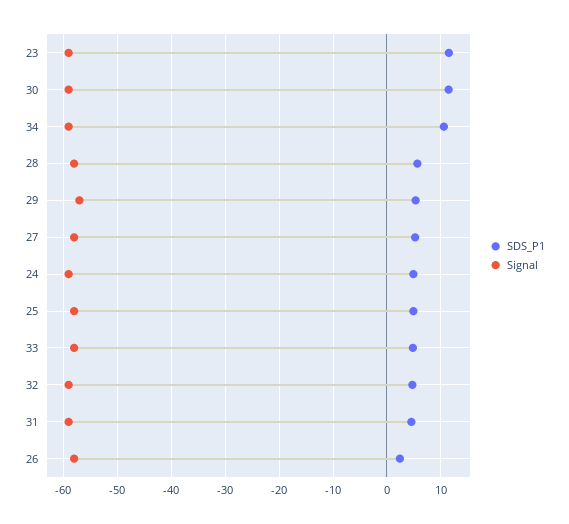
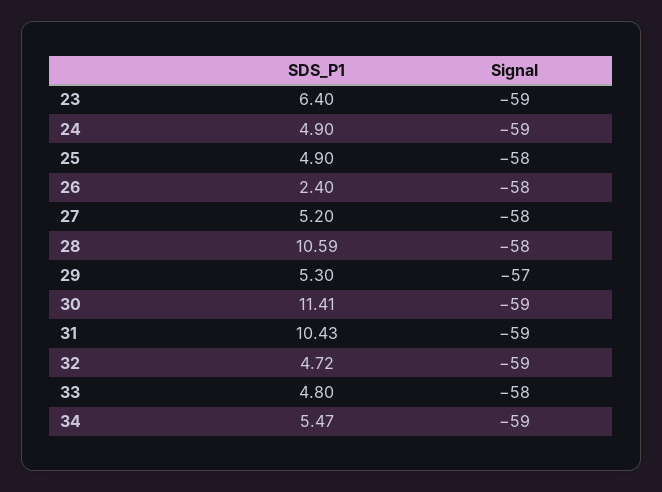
SDS_P1, 23: 12 -> 6.4
SDS_P1, 34: 10 -> 5.47
SDS_P1, 28: 6 -> 10.59
SDS_P1, 31: 4 -> 10.43

